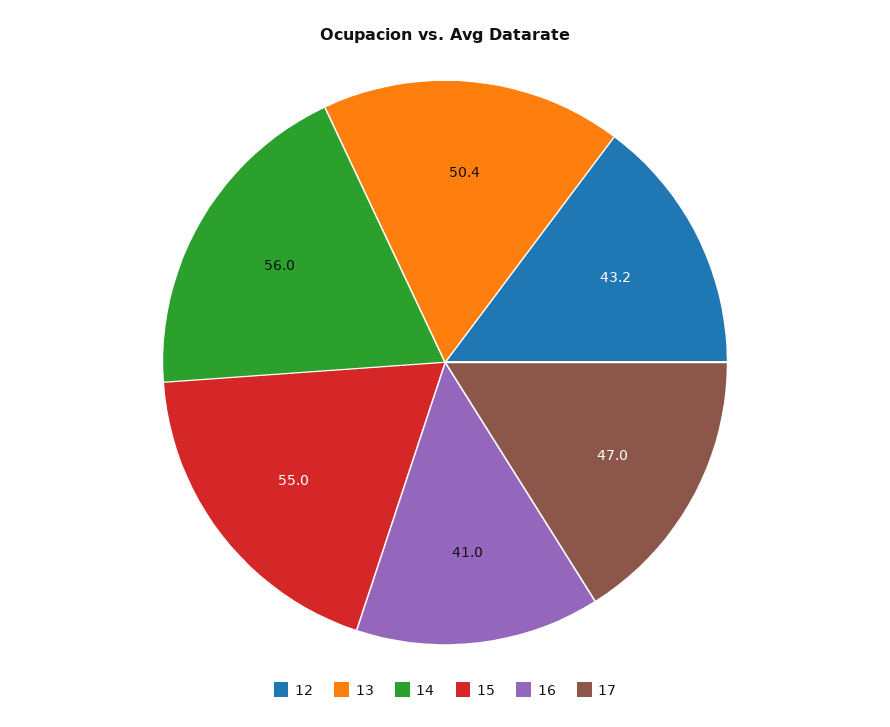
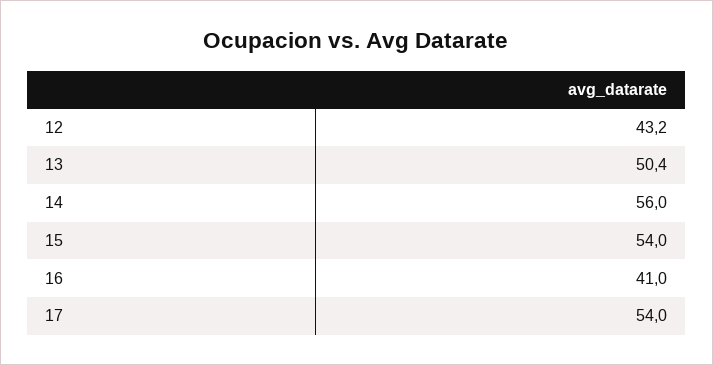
15: 55 -> 54
17: 47 -> 54

